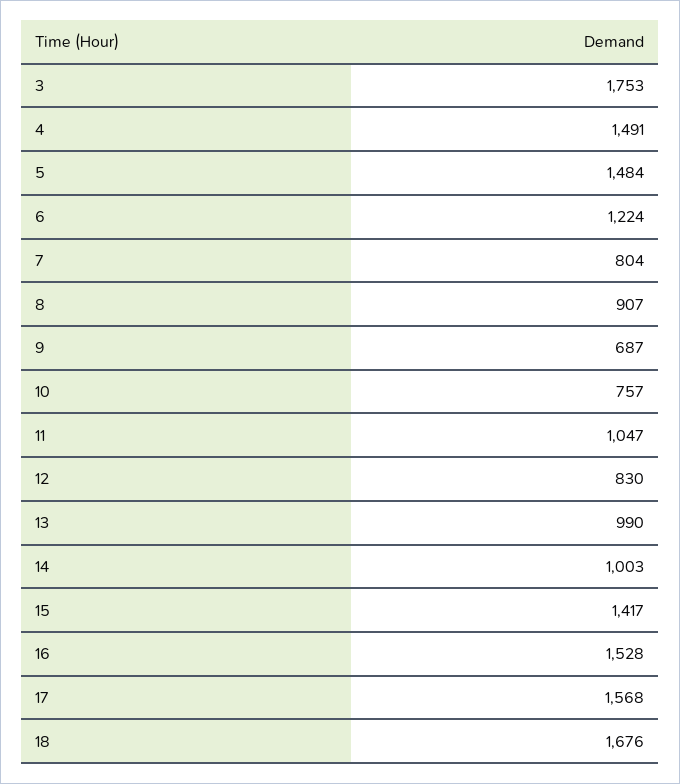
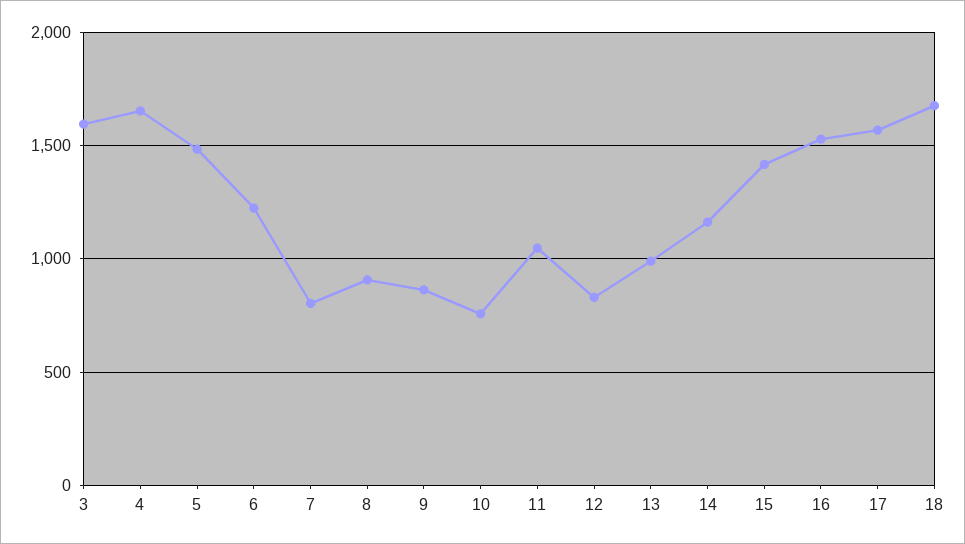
3: 1753 -> 1600
4: 1491 -> 1650
9: 687 -> 850
14: 1003 -> 1150

